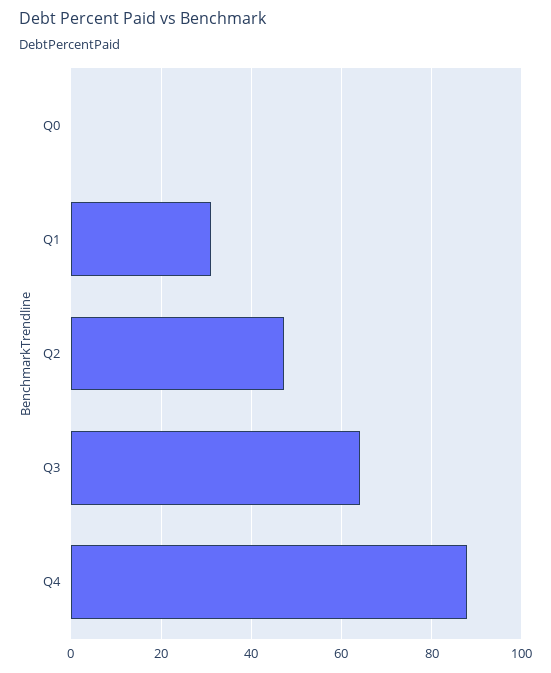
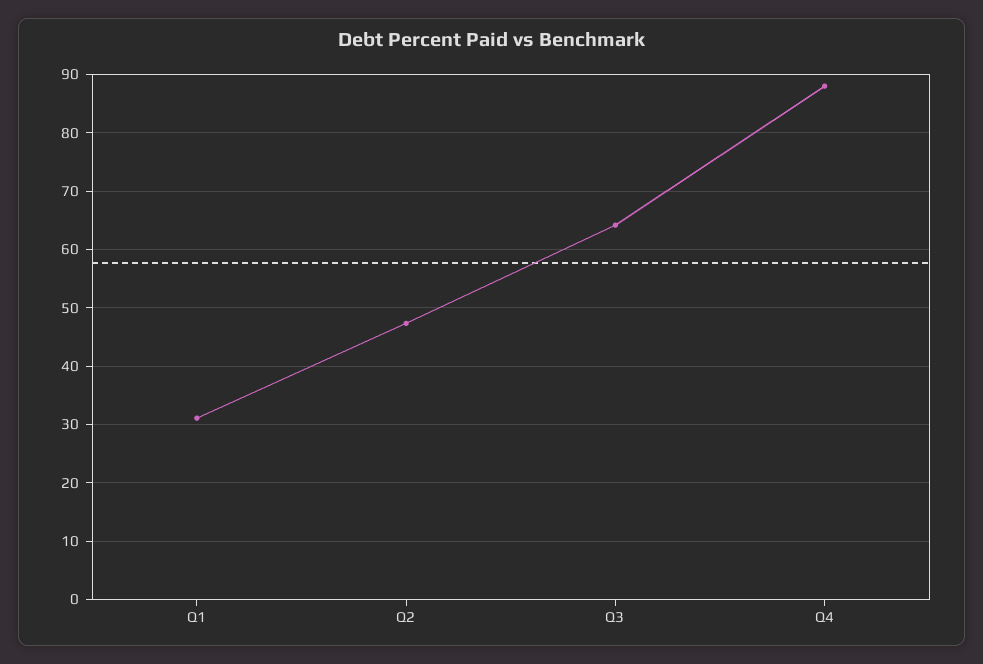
Q0: 0 -> none

